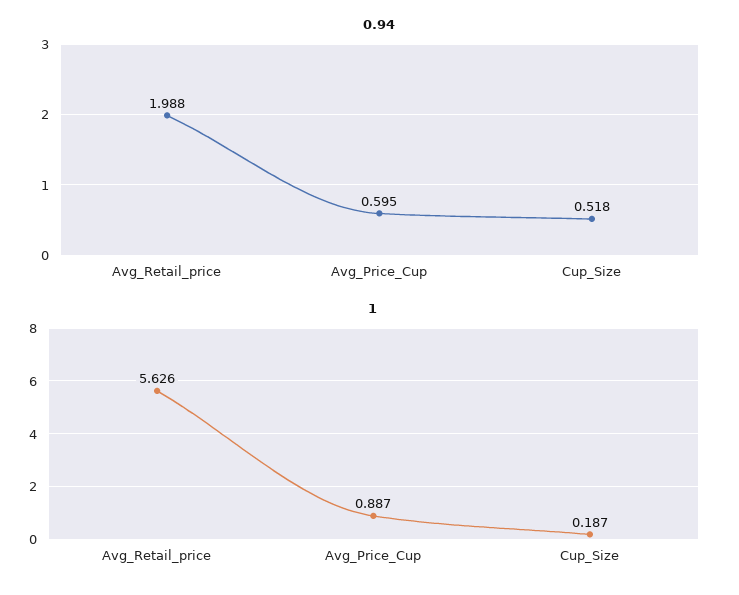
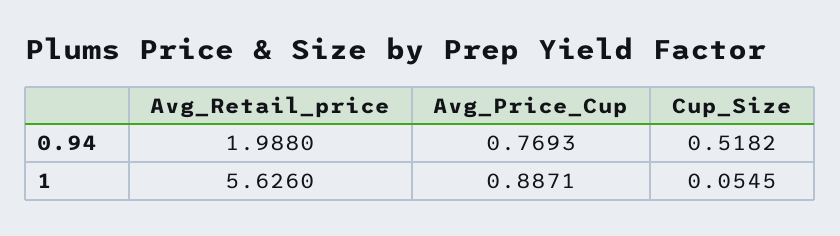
0.94, Avg_Price_Cup: 0.595 -> 0.7693
1, Cup_Size: 0.187 -> 0.0545

